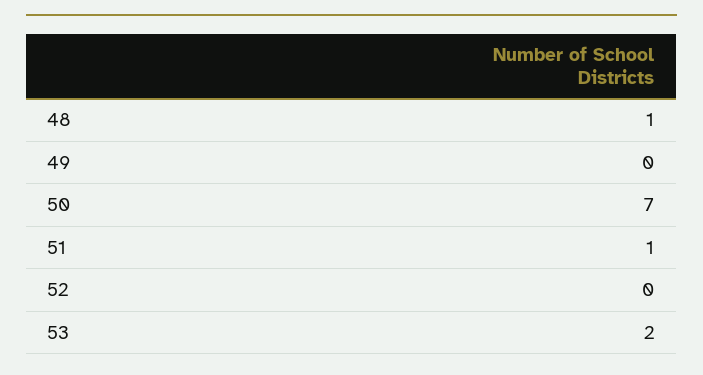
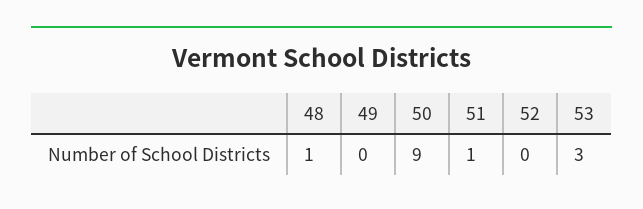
50: 7 -> 9
53: 2 -> 3

